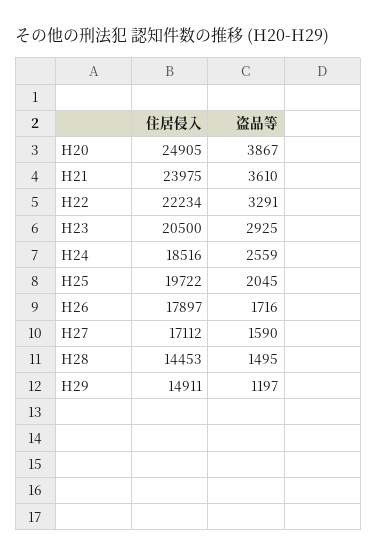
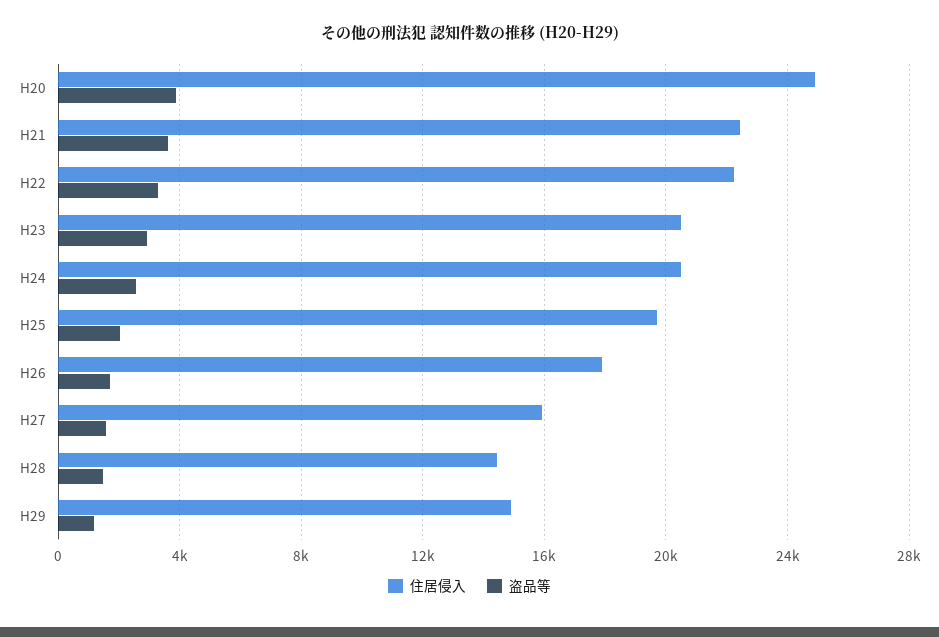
住居侵入, H21: 23975 -> 22500
住居侵入, H24: 18516 -> 20500
住居侵入, H27: 17112 -> 16000

